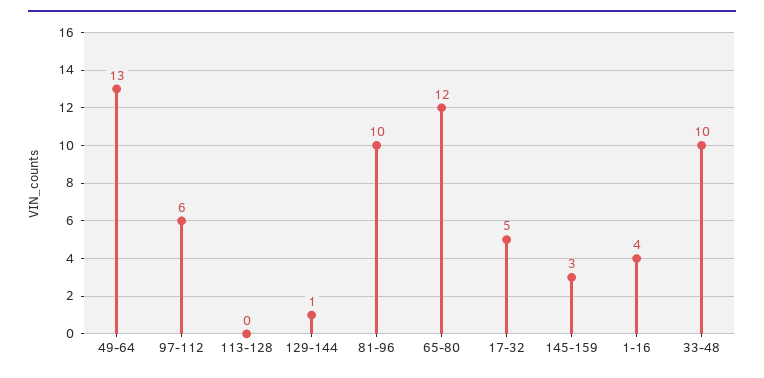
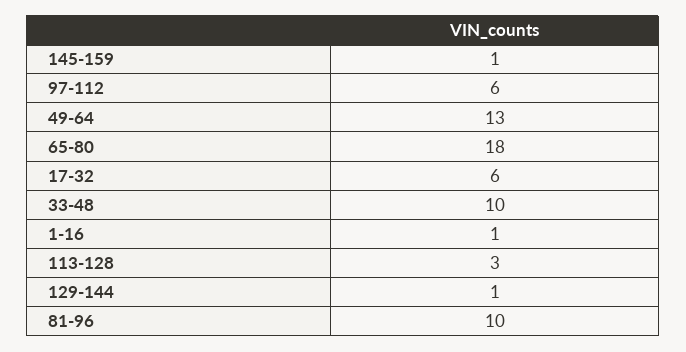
113-128: 0 -> 3
65-80: 12 -> 18
17-32: 5 -> 6
145-159: 3 -> 1
1-16: 4 -> 1

